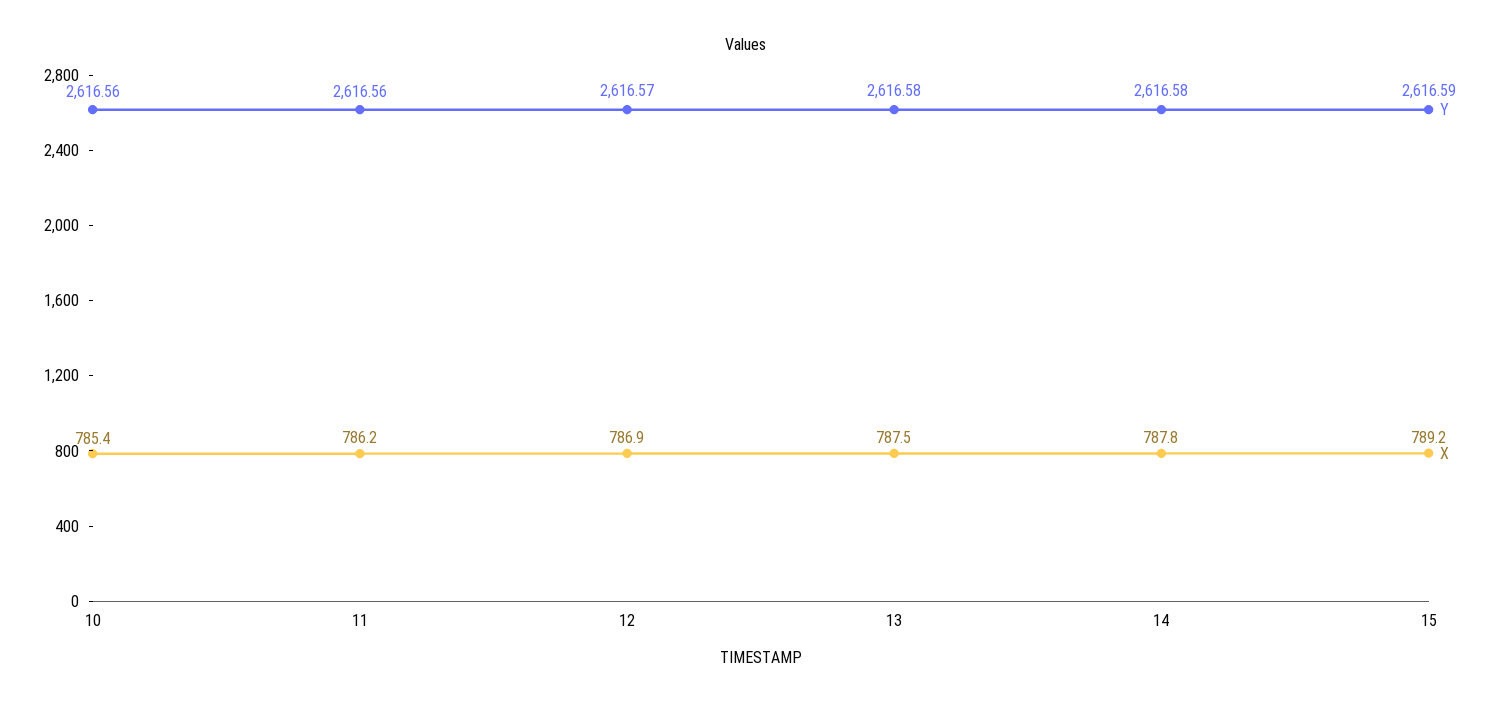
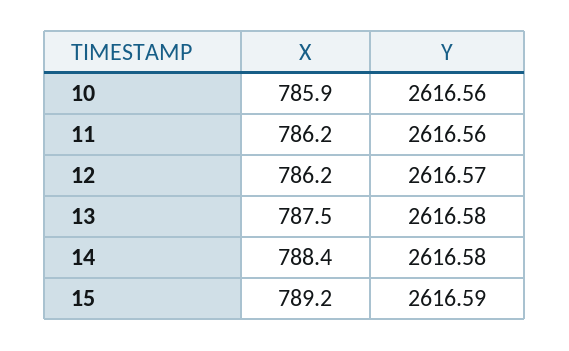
X, 10: 785.4 -> 785.9
X, 12: 786.9 -> 786.2
X, 14: 787.8 -> 788.4

